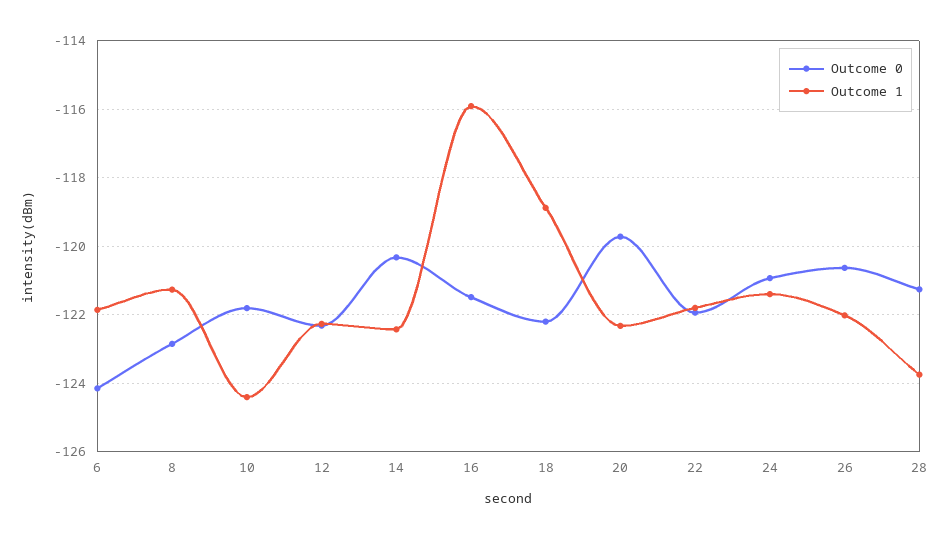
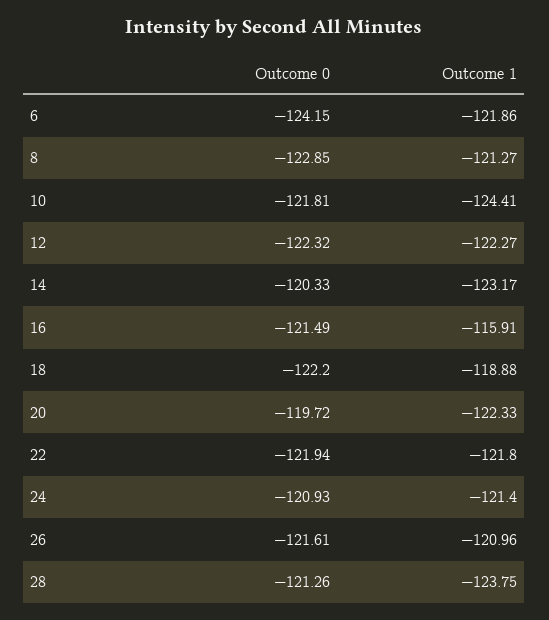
Outcome 1, 14: -122.4 -> -123.17
Outcome 0, 26: -120.6 -> -121.61
Outcome 1, 26: -122 -> -120.96

